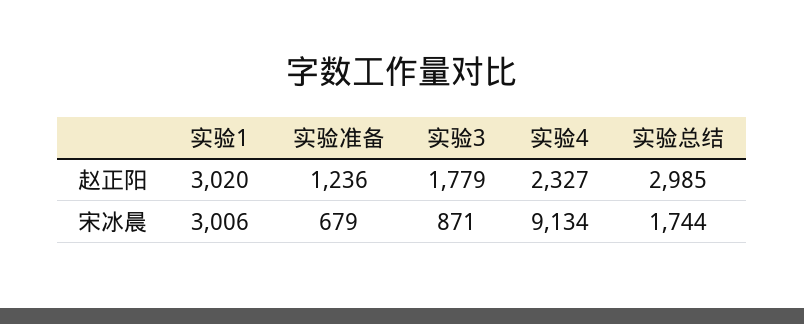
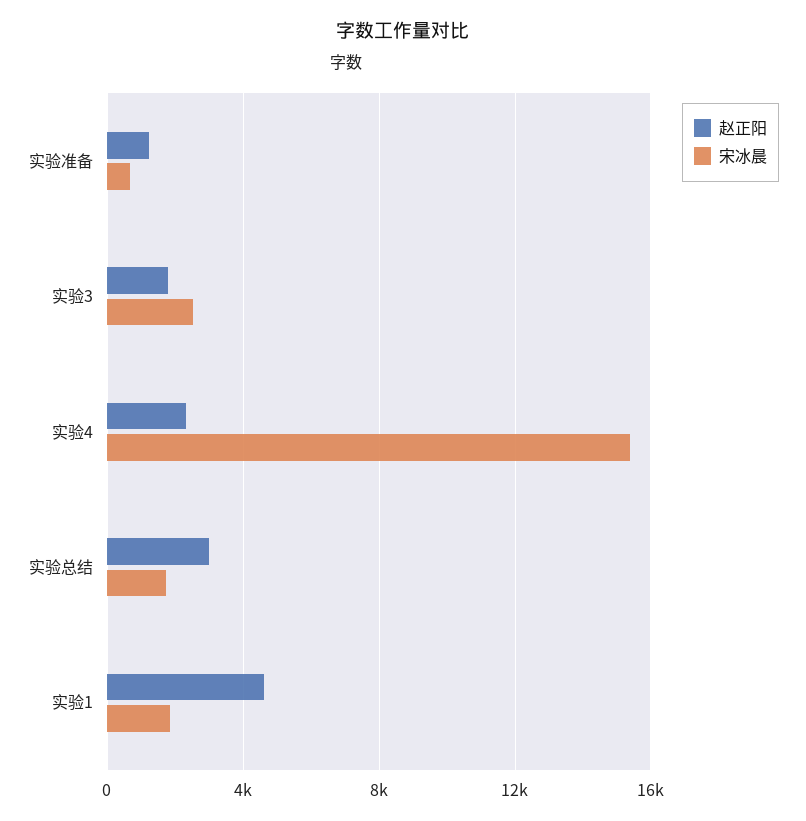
赵正阳, 实验1: 3020 -> 4500
宋冰晨, 实验1: 3006 -> 2000
宋冰晨, 实验3: 871 -> 2500
宋冰晨, 实验4: 9134 -> 15500

